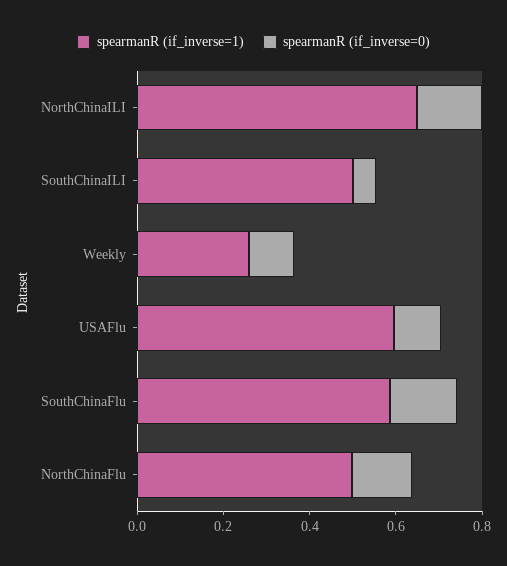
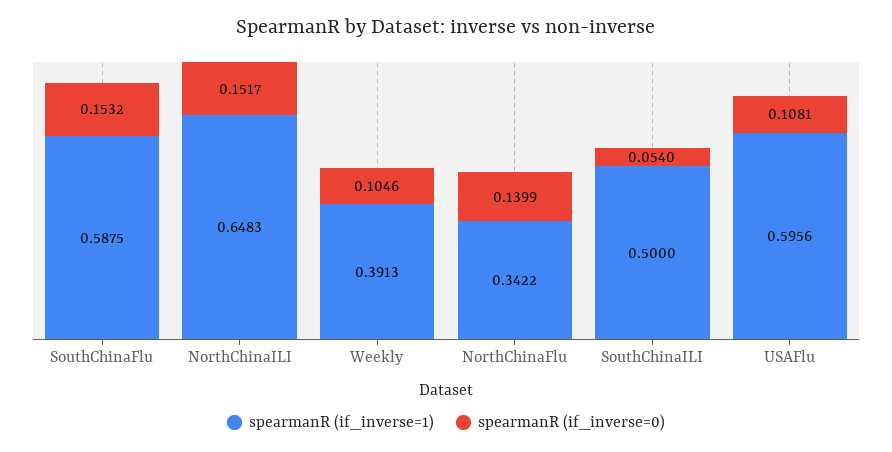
spearmanR (if_inverse=1), Weekly: 0.25 -> 0.3913
spearmanR (if_inverse=1), NorthChinaFlu: 0.5 -> 0.3422

